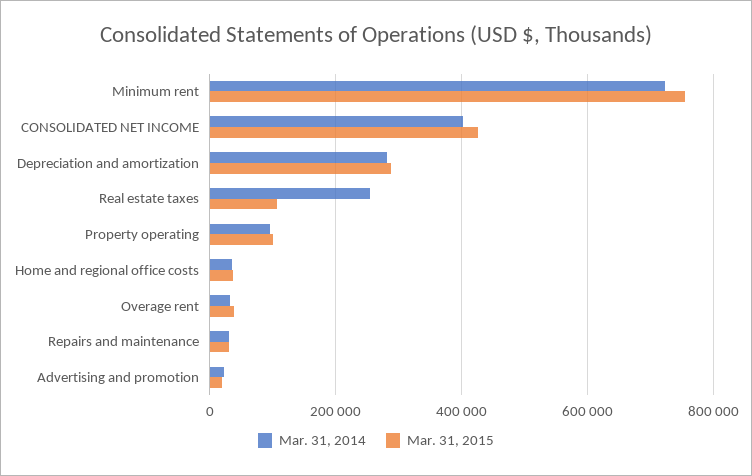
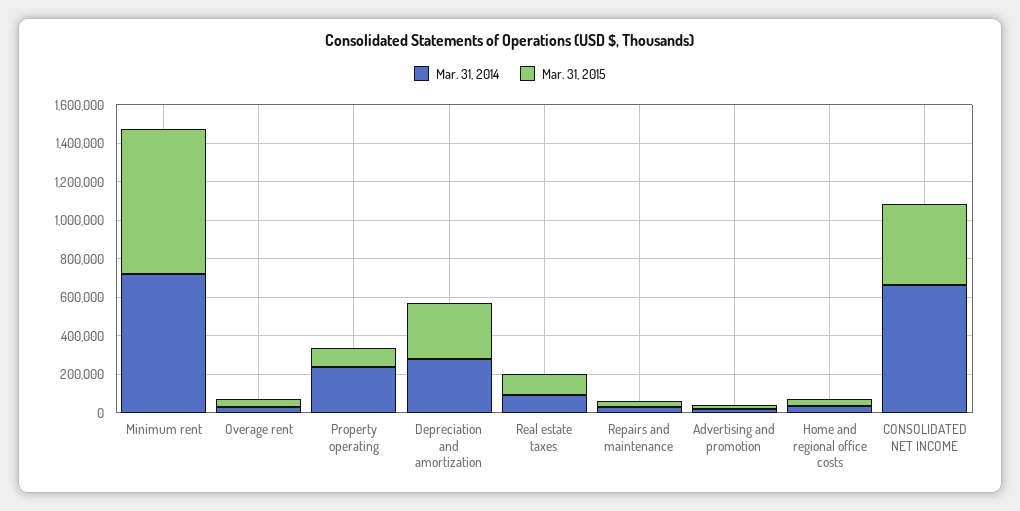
Mar. 31, 2014, CONSOLIDATED NET INCOME: 400000 -> 650000
Mar. 31, 2014, Real estate taxes: 260000 -> 100000
Mar. 31, 2014, Property operating: 100000 -> 250000

